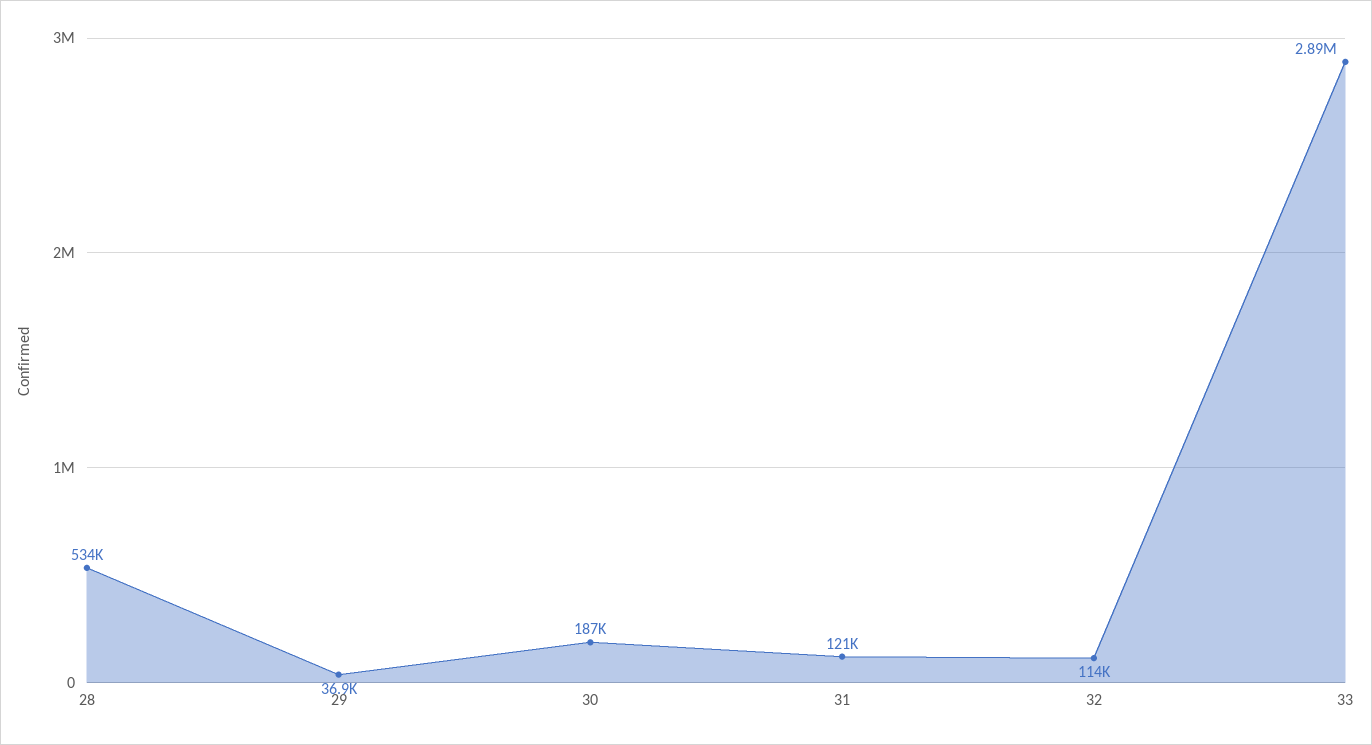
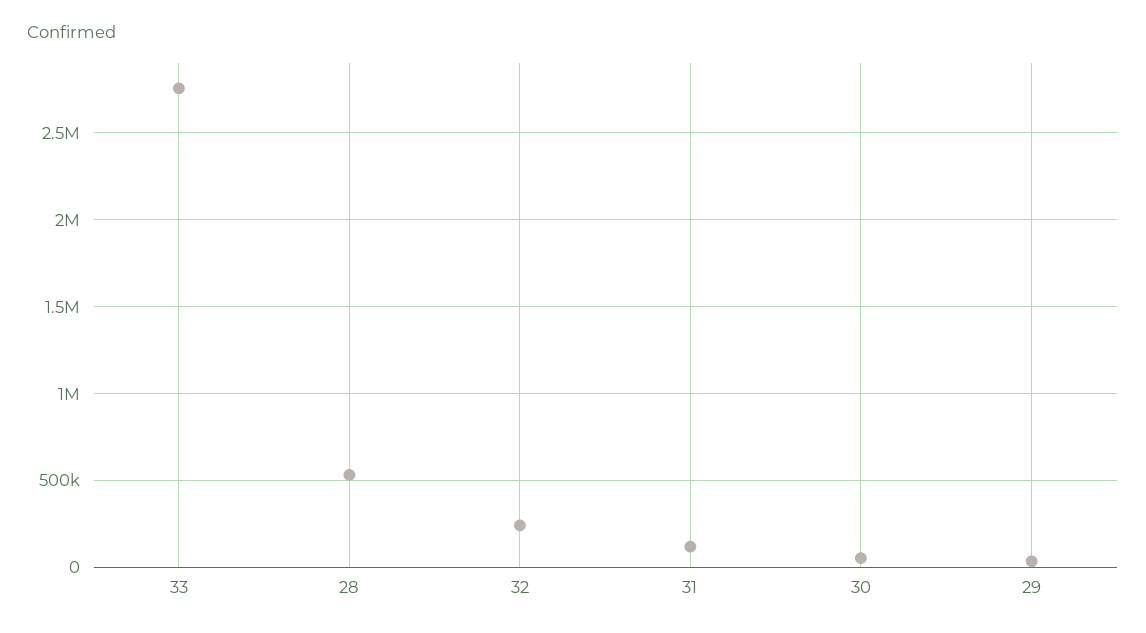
30: 187000 -> 50000
32: 114000 -> 250000
33: 2890000 -> 2750000

